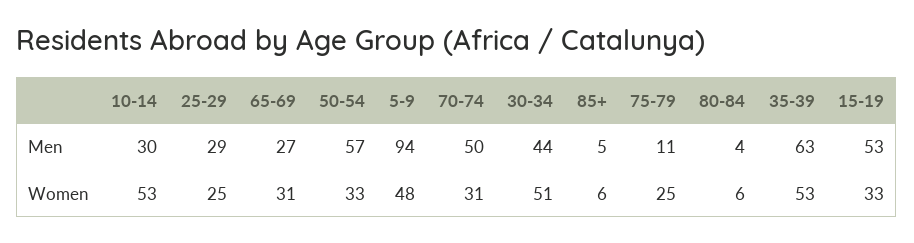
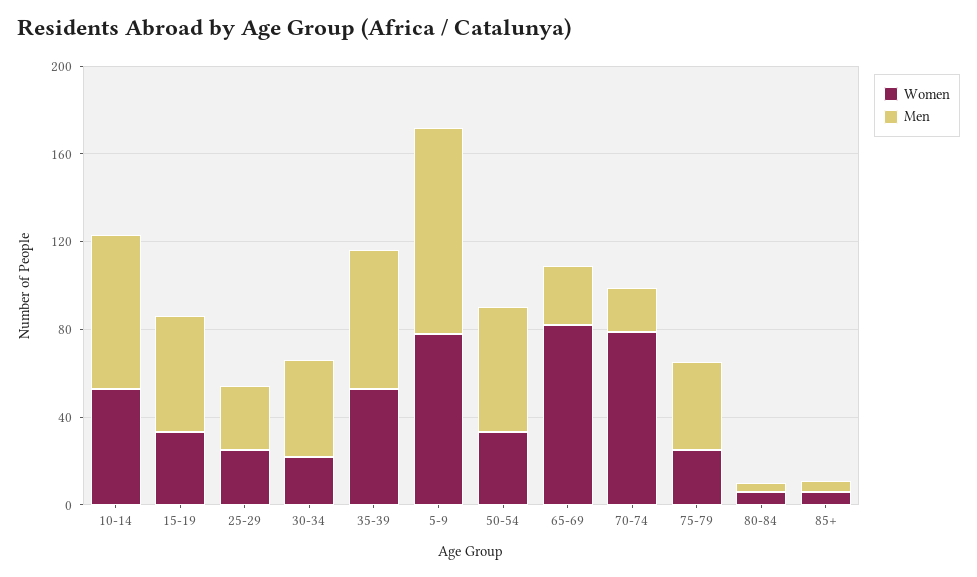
Men, 10-14: 30 -> 70
Men, 70-74: 50 -> 20
Men, 75-79: 11 -> 40
Women, 65-69: 31 -> 80
Women, 5-9: 48 -> 80
Women, 70-74: 31 -> 80
Women, 30-34: 51 -> 20

